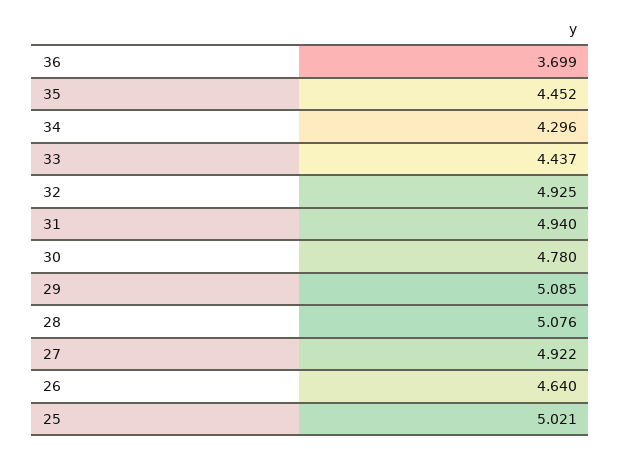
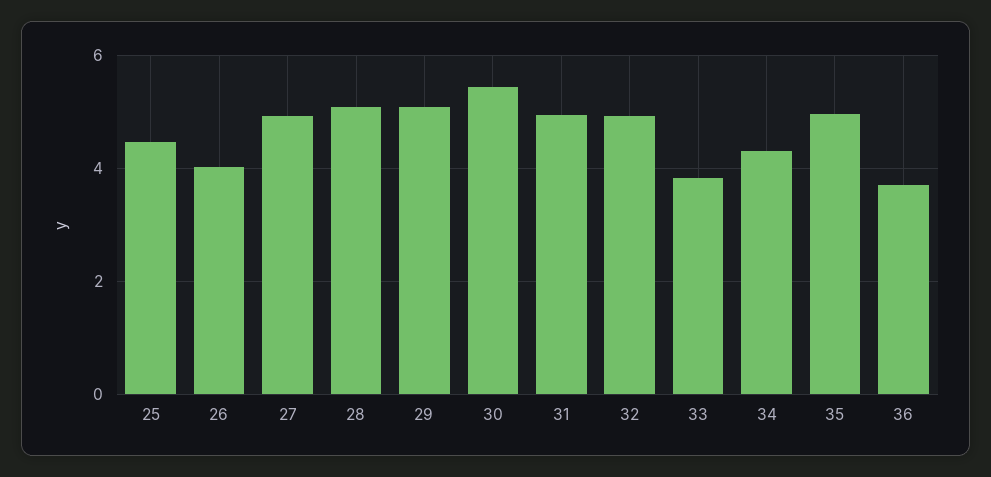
35: 4.452 -> 5
33: 4.437 -> 3.8
30: 4.78 -> 5.4
26: 4.64 -> 4
25: 5.021 -> 4.4

